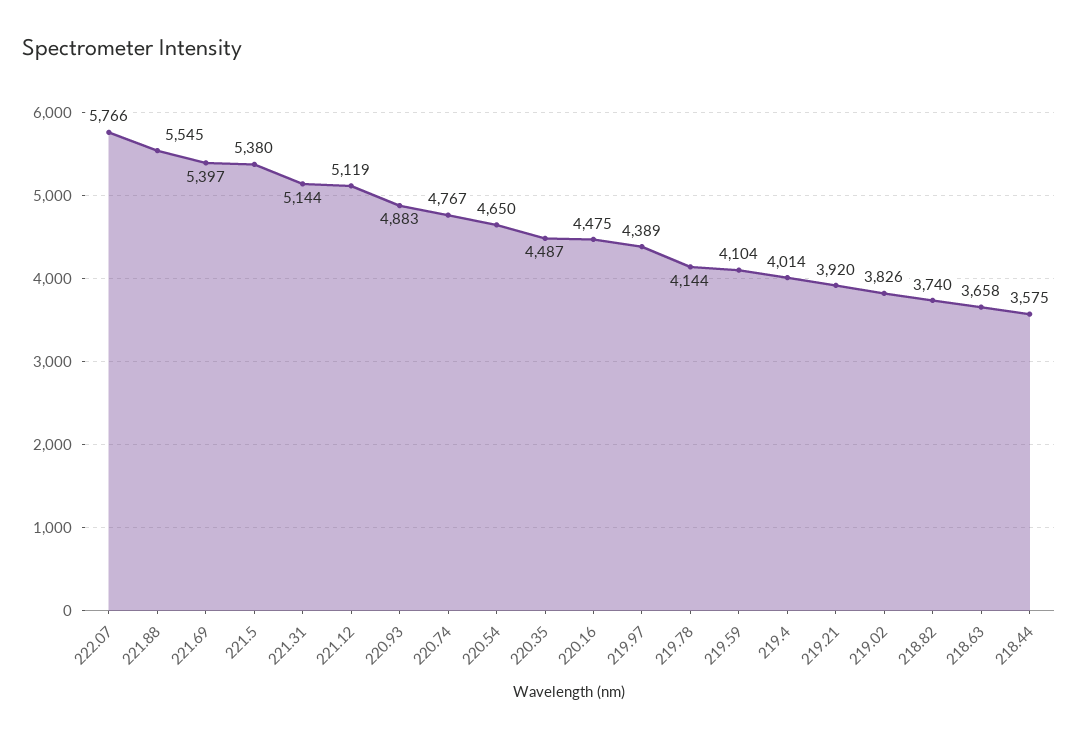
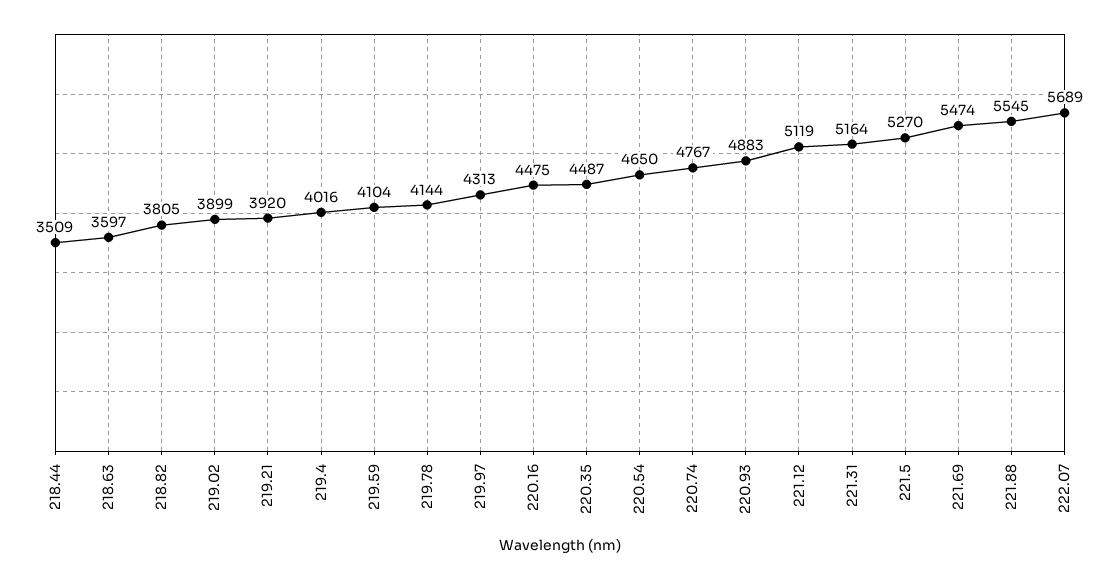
222.07: 5766 -> 5689
221.69: 5397 -> 5474
221.5: 5380 -> 5270
221.31: 5144 -> 5164
219.97: 4389 -> 4313
219.4: 4014 -> 4016
219.02: 3826 -> 3899
218.82: 3740 -> 3805
218.63: 3658 -> 3597
218.44: 3575 -> 3509

